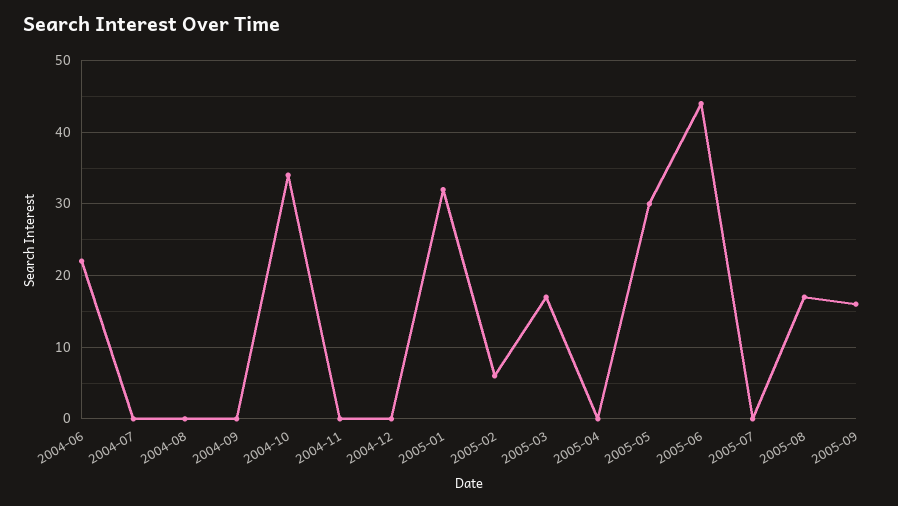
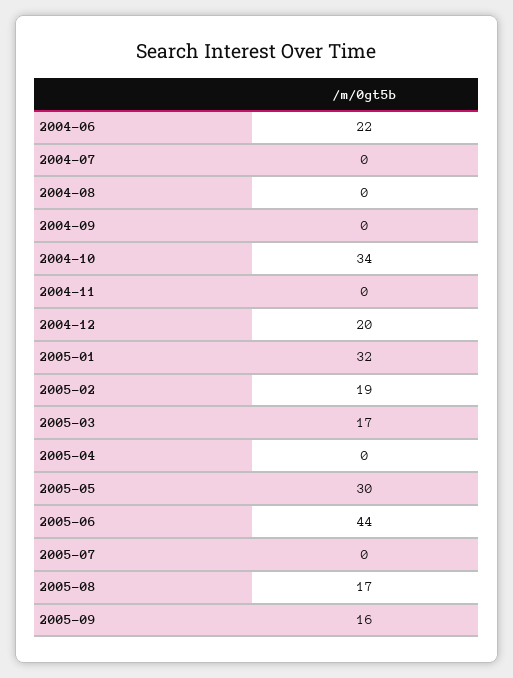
2004-12: 0 -> 20
2005-02: 6 -> 19

